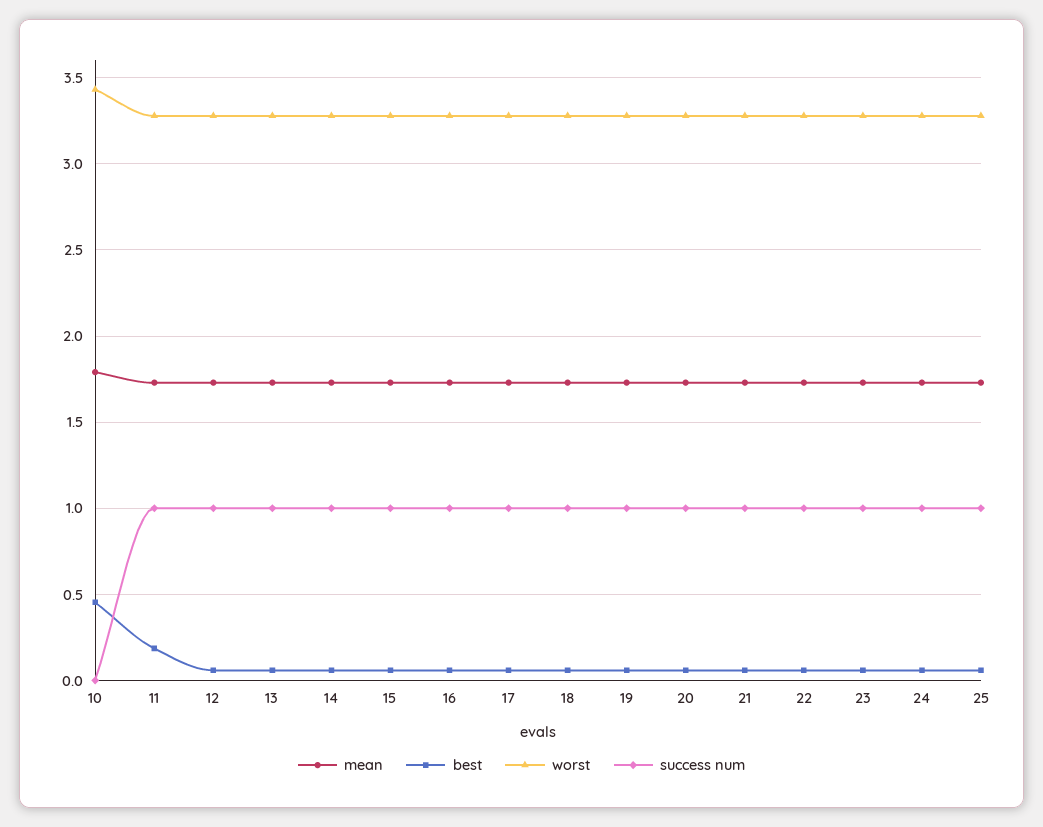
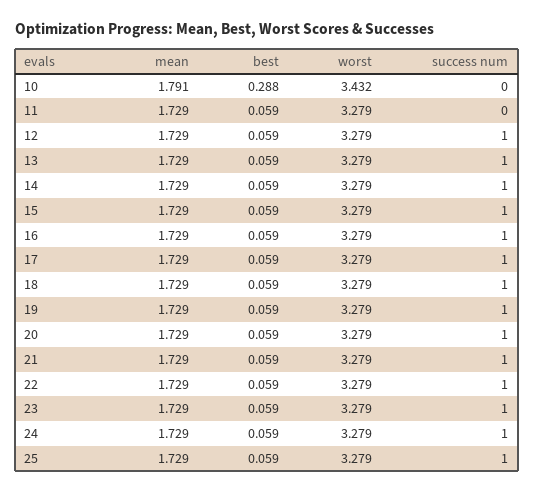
best, 10: 0.45 -> 0.288
best, 11: 0.2 -> 0.059
success num, 11: 1 -> 0

